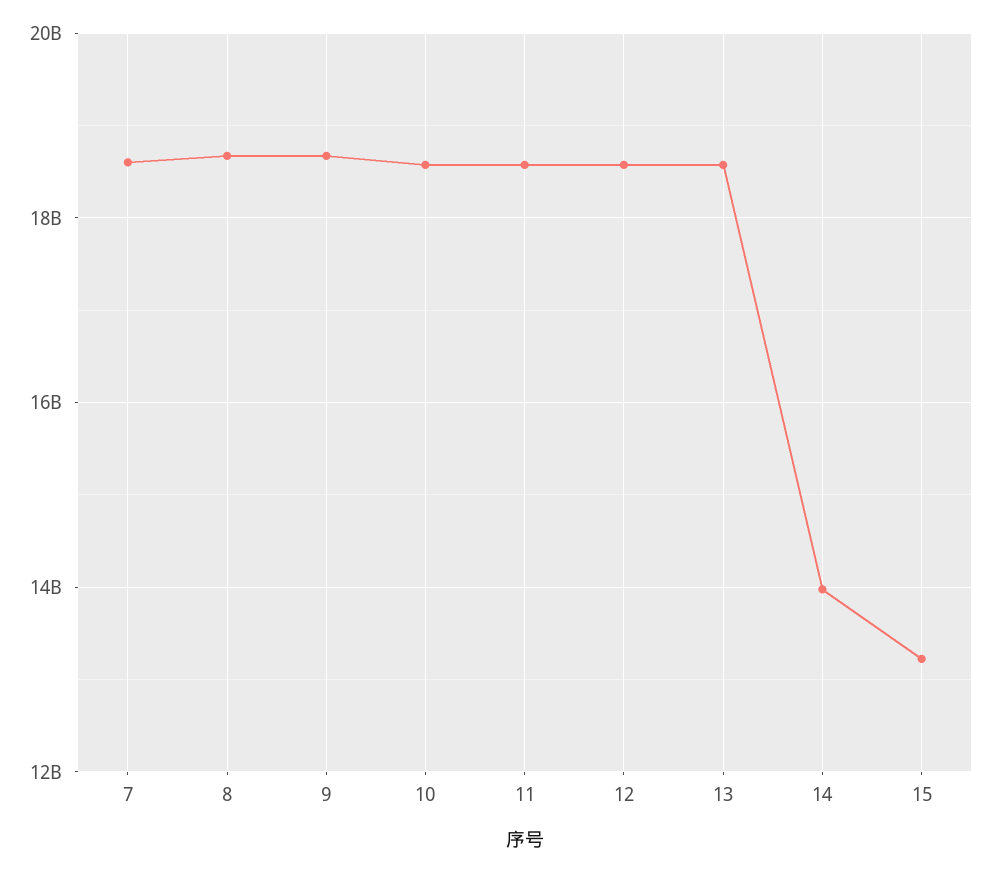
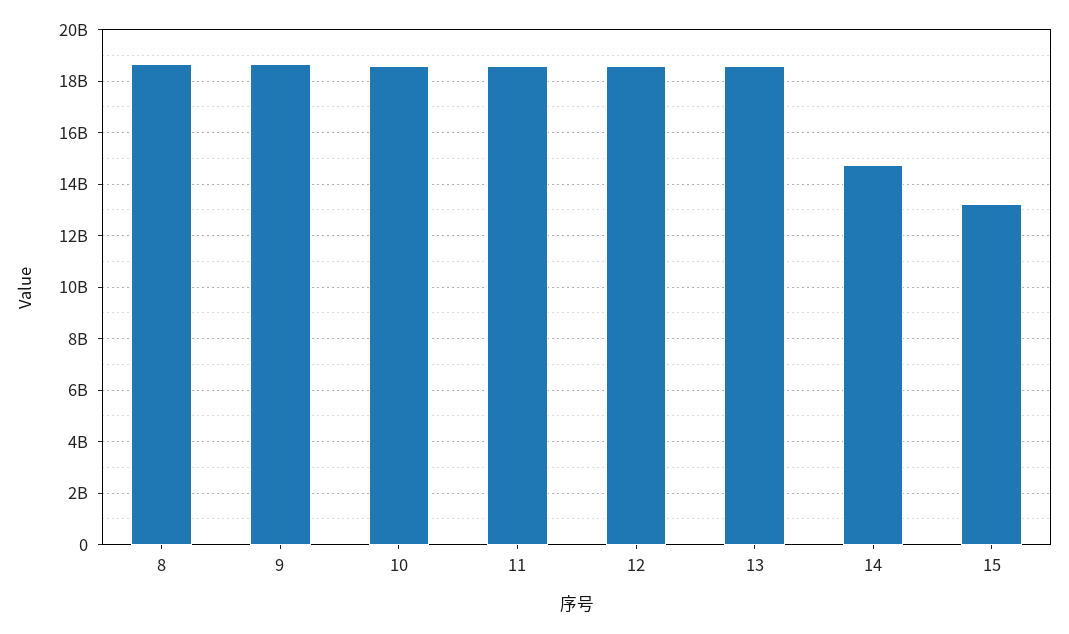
7: 18600000000 -> none
14: 14000000000 -> 14750000000

